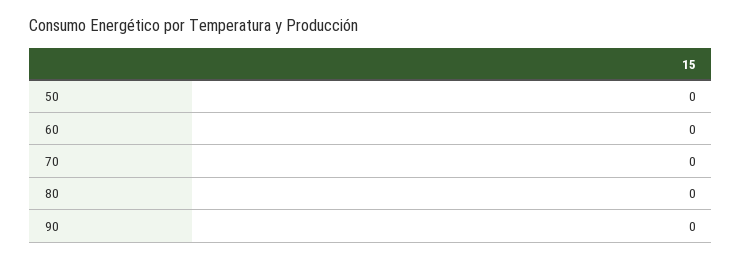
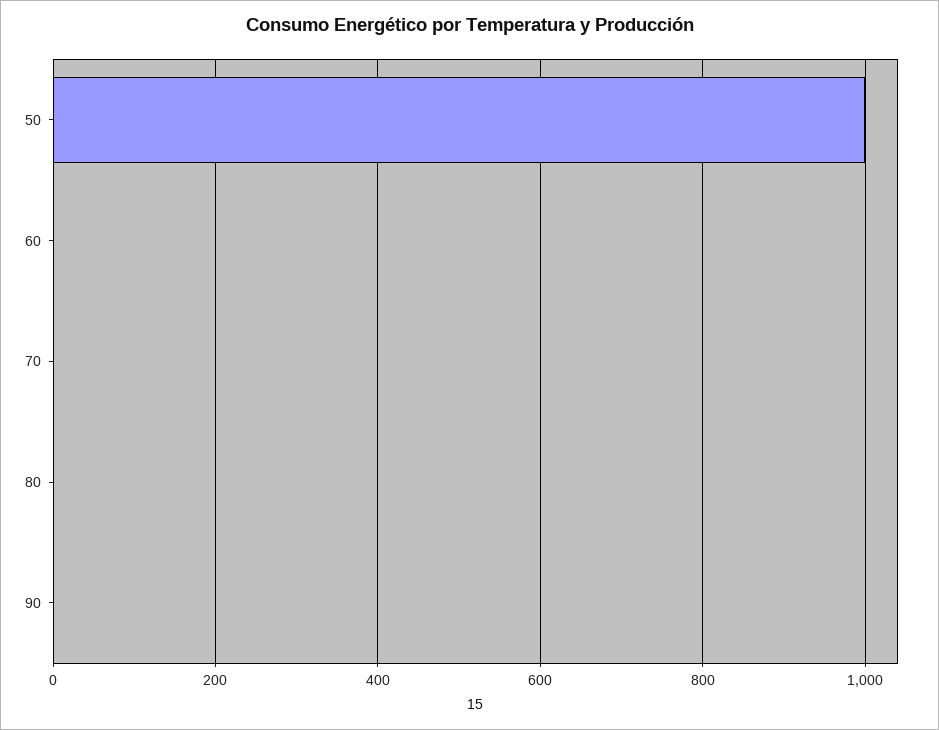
50: 0 -> 1000

